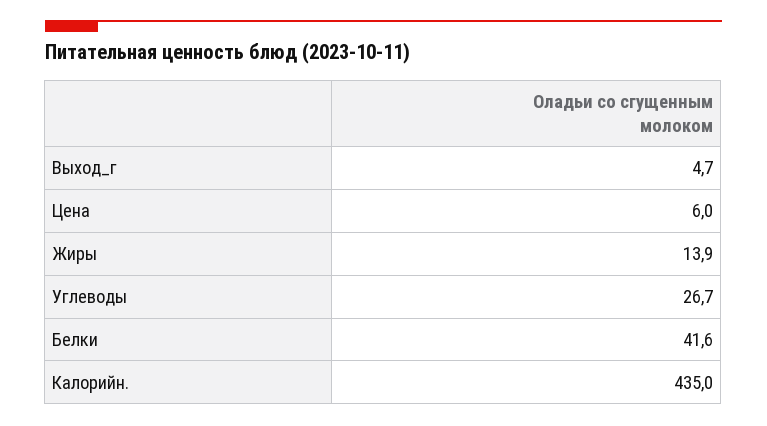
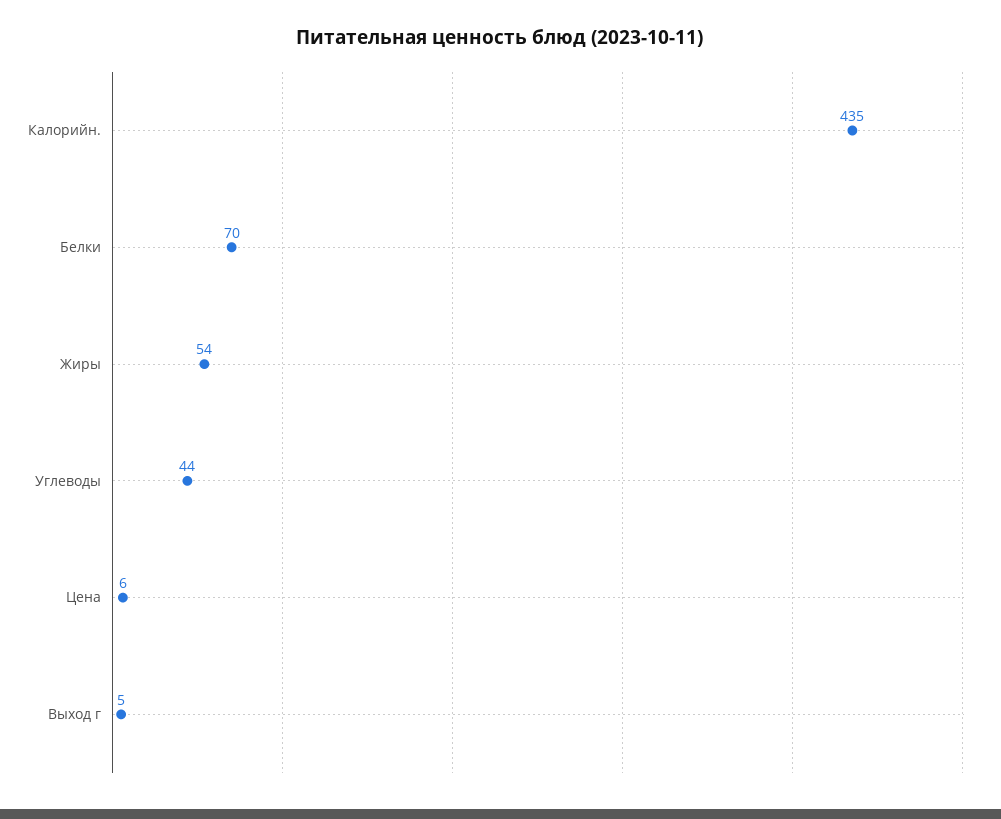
Жиры: 13.9 -> 54
Углеводы: 26.7 -> 44
Белки: 41.6 -> 70

